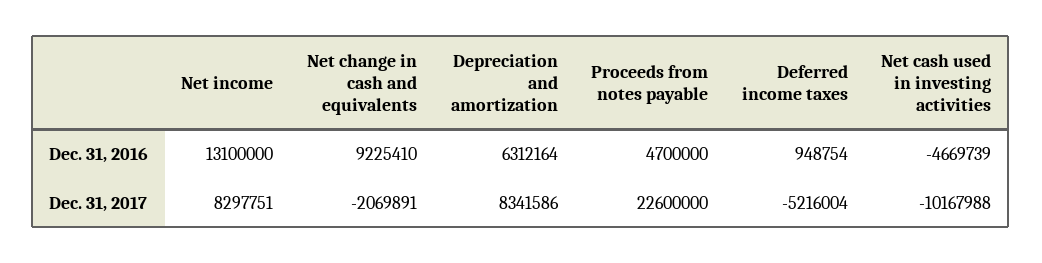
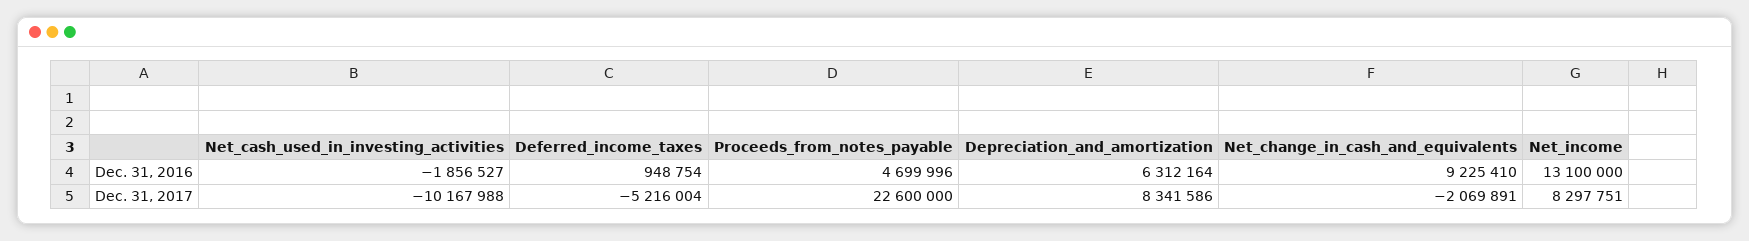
Proceeds from notes payable, Dec. 31, 2016: 4700000 -> 4699996
Net cash used in investing activities, Dec. 31, 2016: -4669739 -> -1856527

